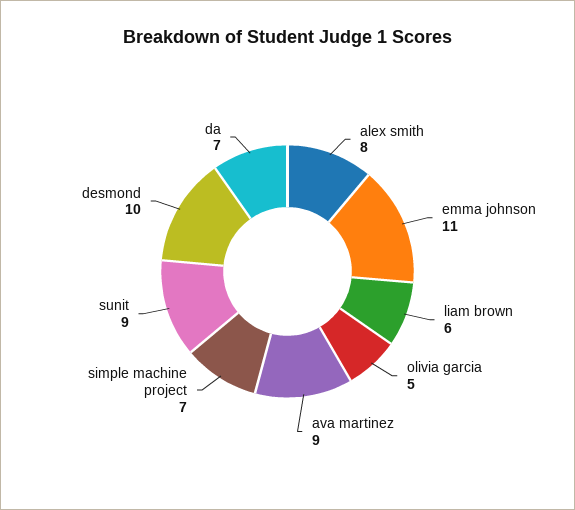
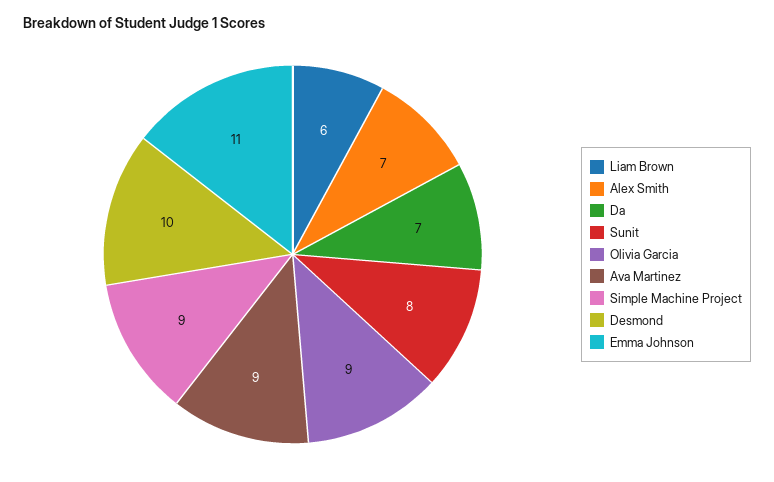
alex smith: 8 -> 7
olivia garcia: 5 -> 9
simple machine project: 7 -> 9
sunit: 9 -> 8

